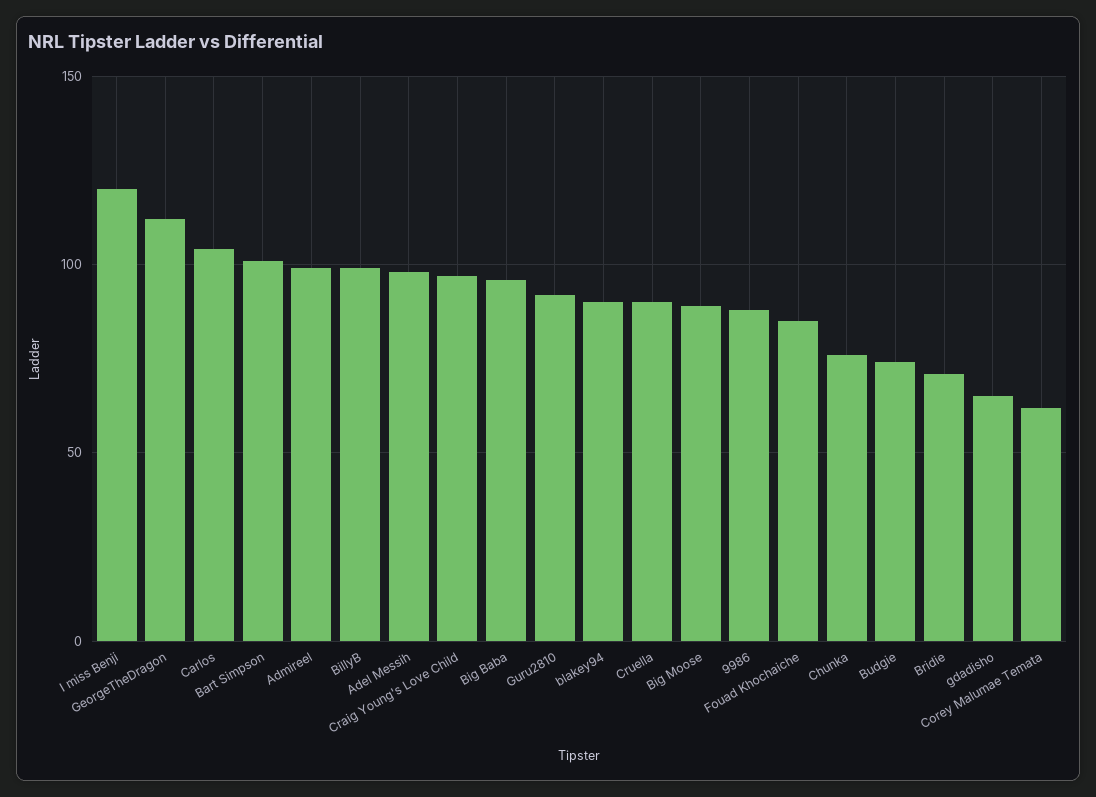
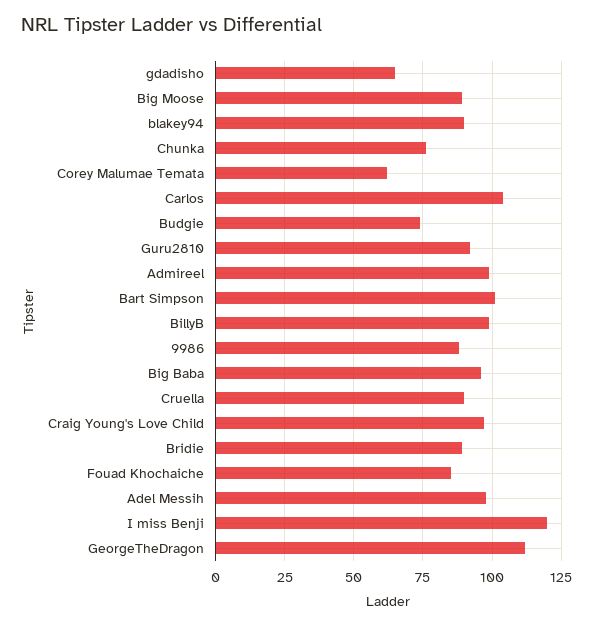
Bridie: 70 -> 90

